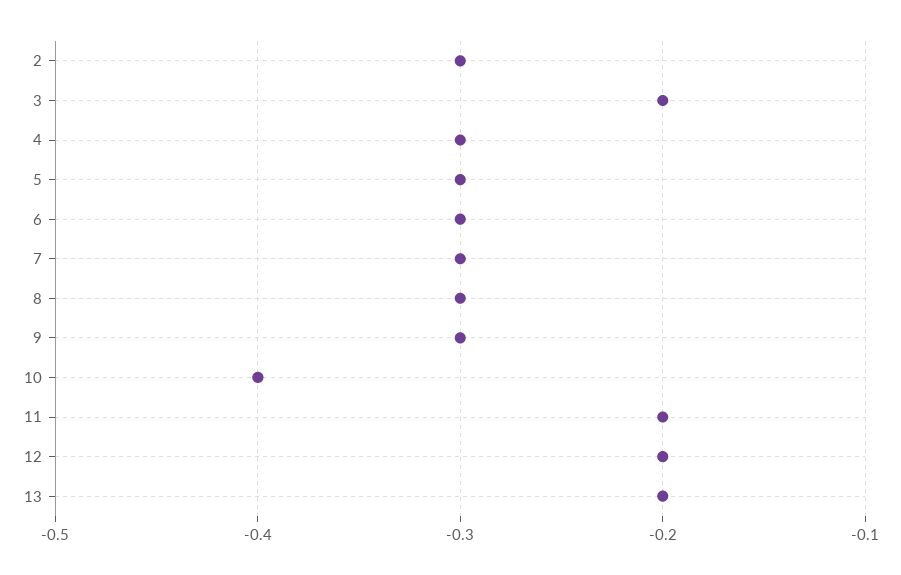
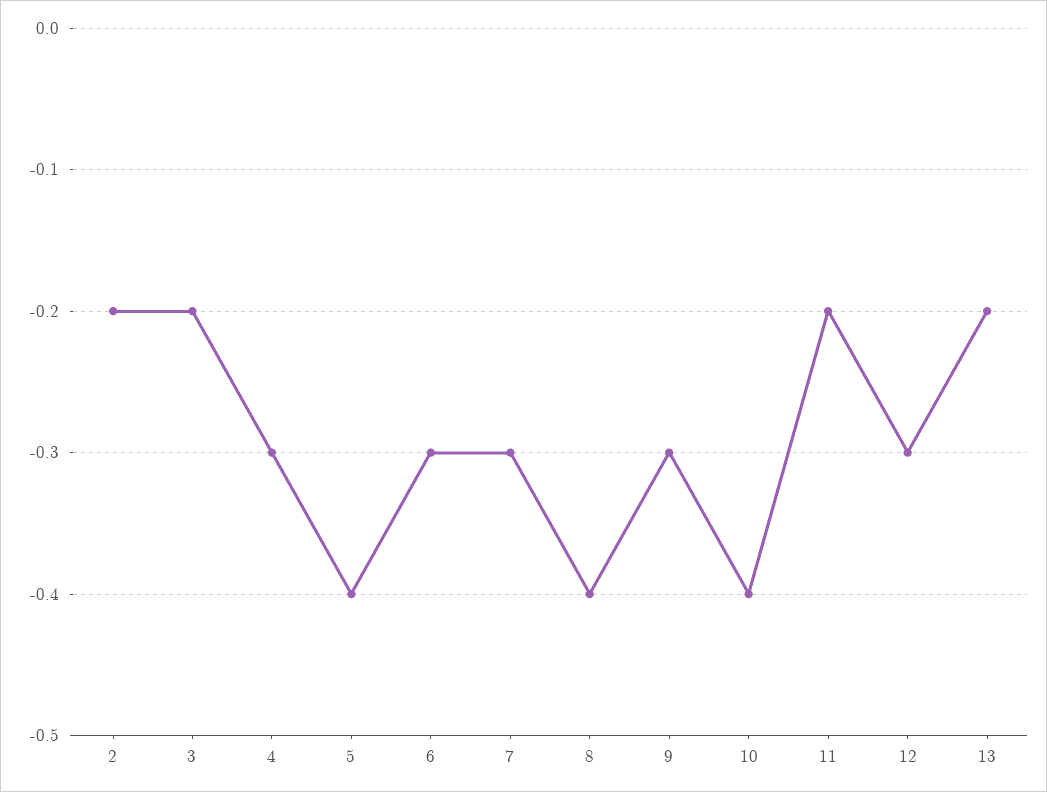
2: -0.3 -> -0.2
5: -0.3 -> -0.4
8: -0.3 -> -0.4
12: -0.2 -> -0.3

